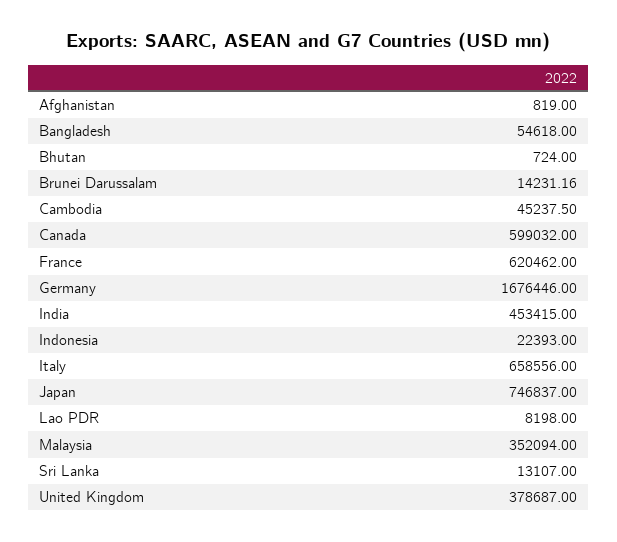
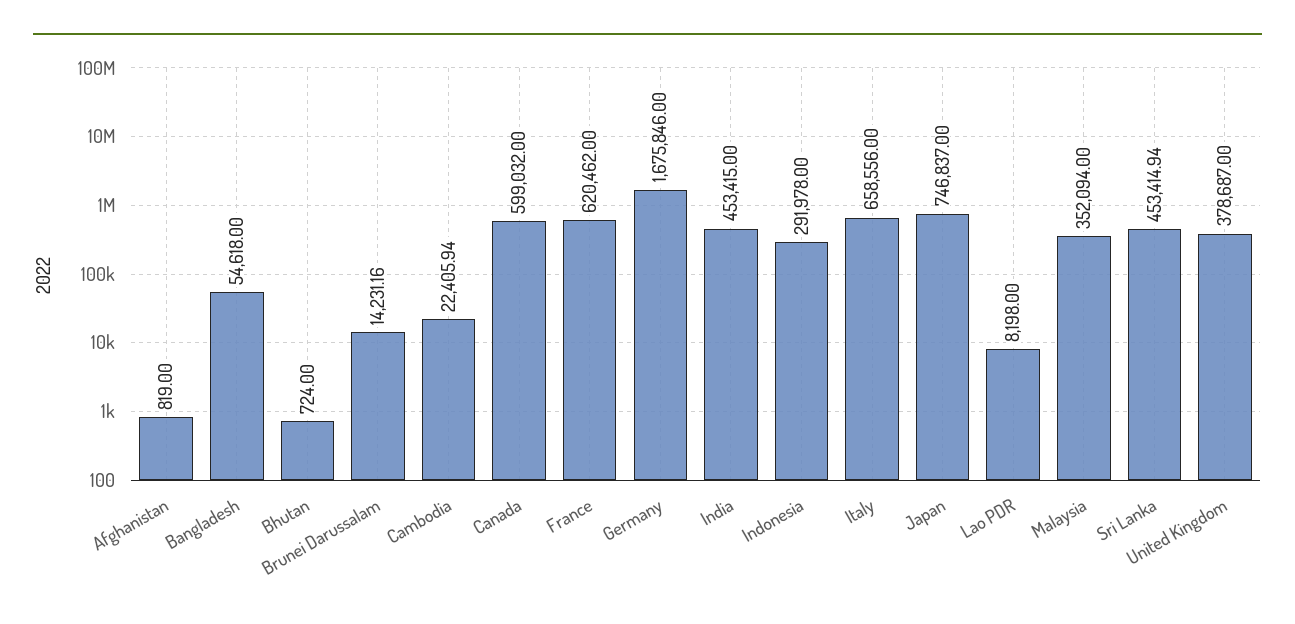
Cambodia: 45237.5 -> 22405.94
Germany: 1676446 -> 1675846
Indonesia: 22393 -> 291978
Sri Lanka: 13107 -> 453414.94

